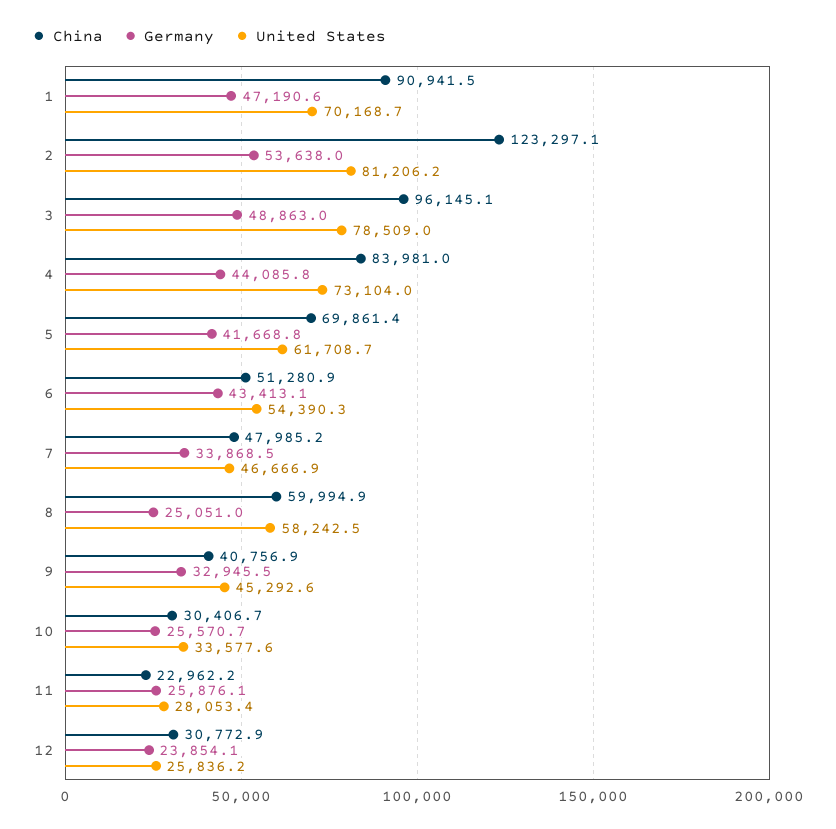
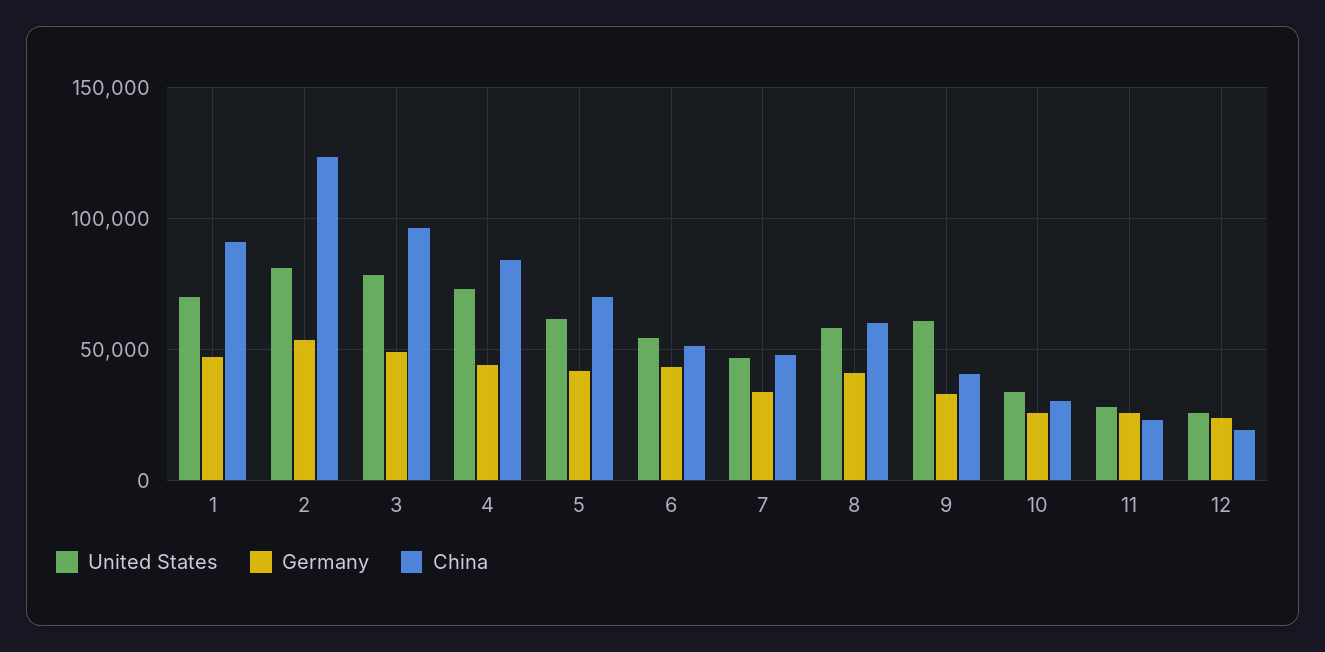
Germany, 8: 25051 -> 40000
United States, 9: 45292.6 -> 60000
China, 12: 30772.9 -> 20000

